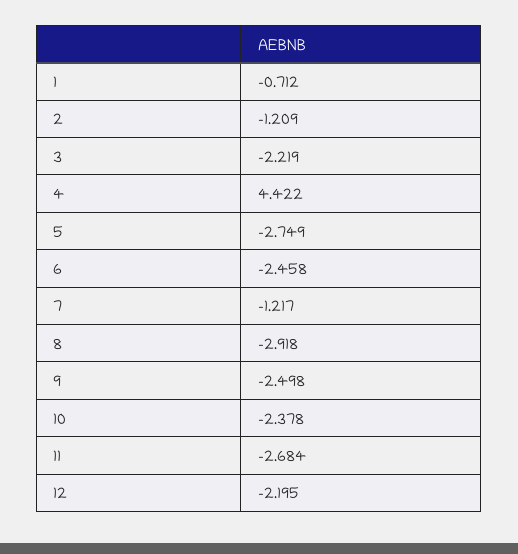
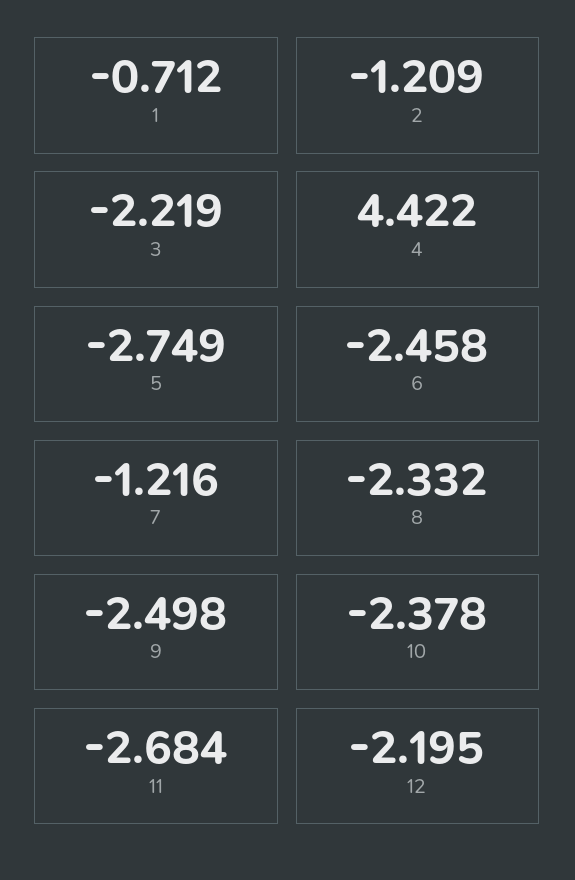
7: -1.217 -> -1.216
8: -2.918 -> -2.332

